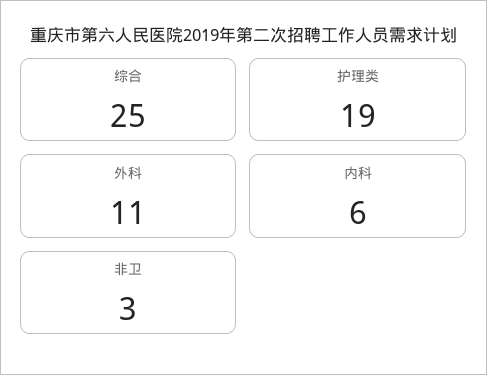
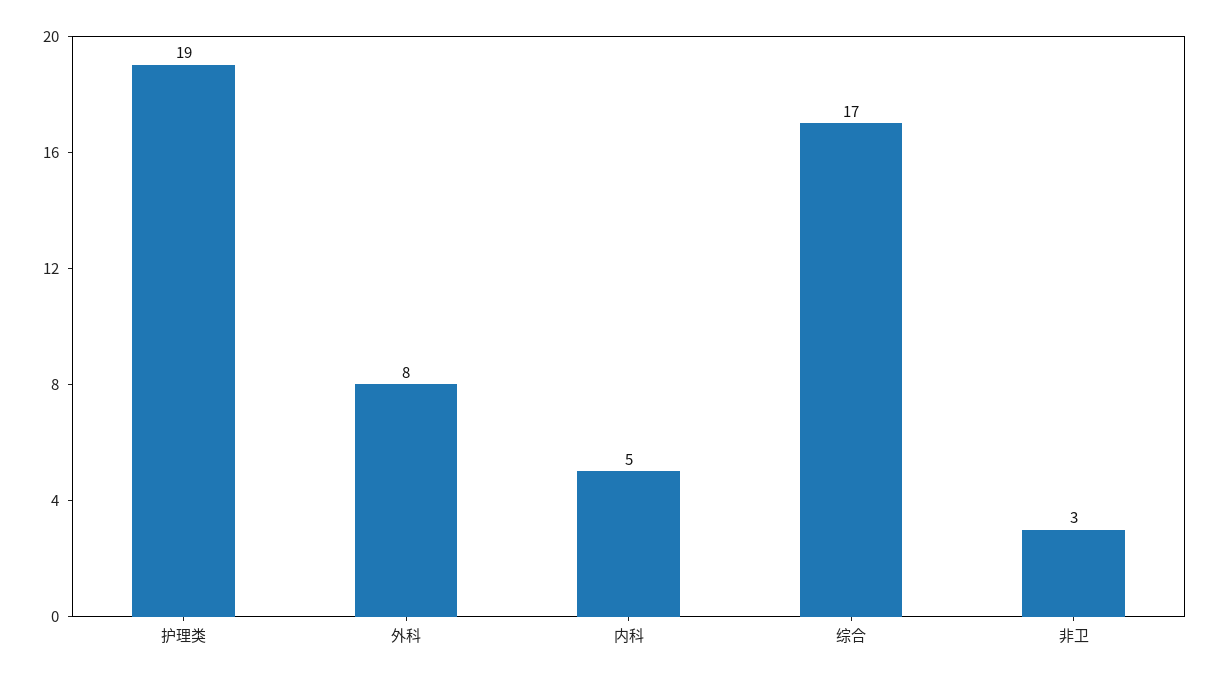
综合: 25 -> 17
外科: 11 -> 8
内科: 6 -> 5

